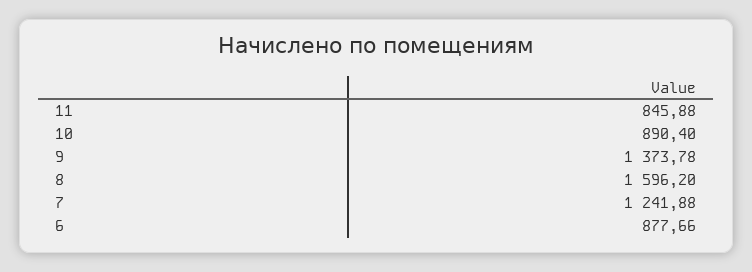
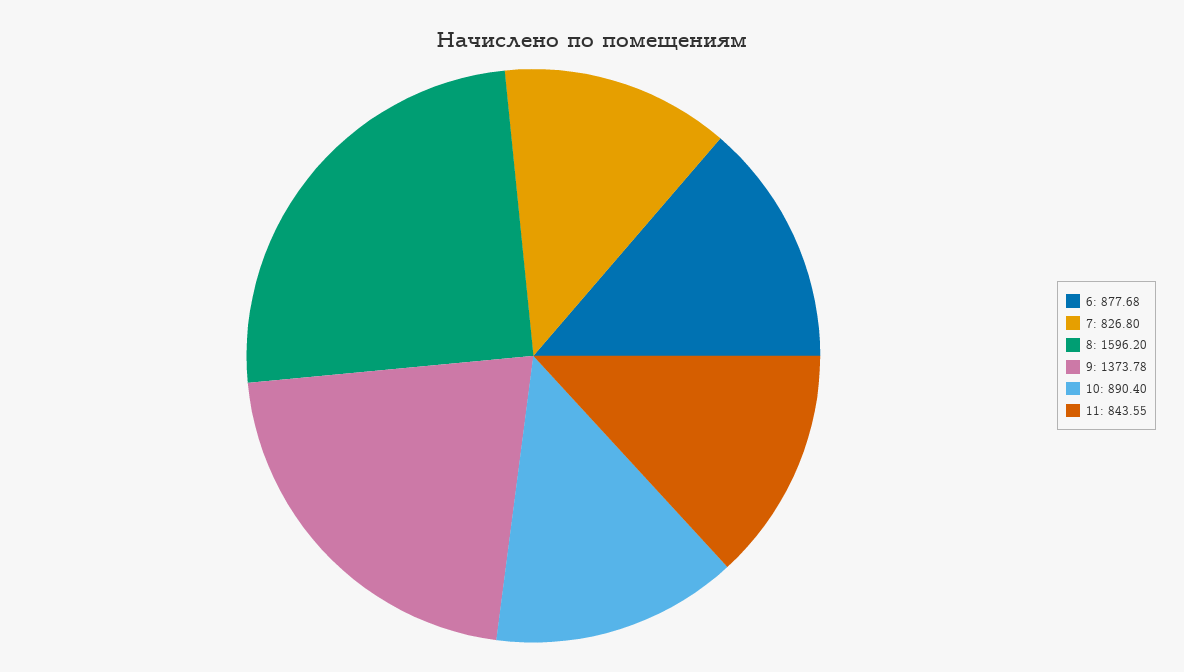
11: 845.88 -> 843.55
7: 1241.88 -> 826.8
6: 877.66 -> 877.68

